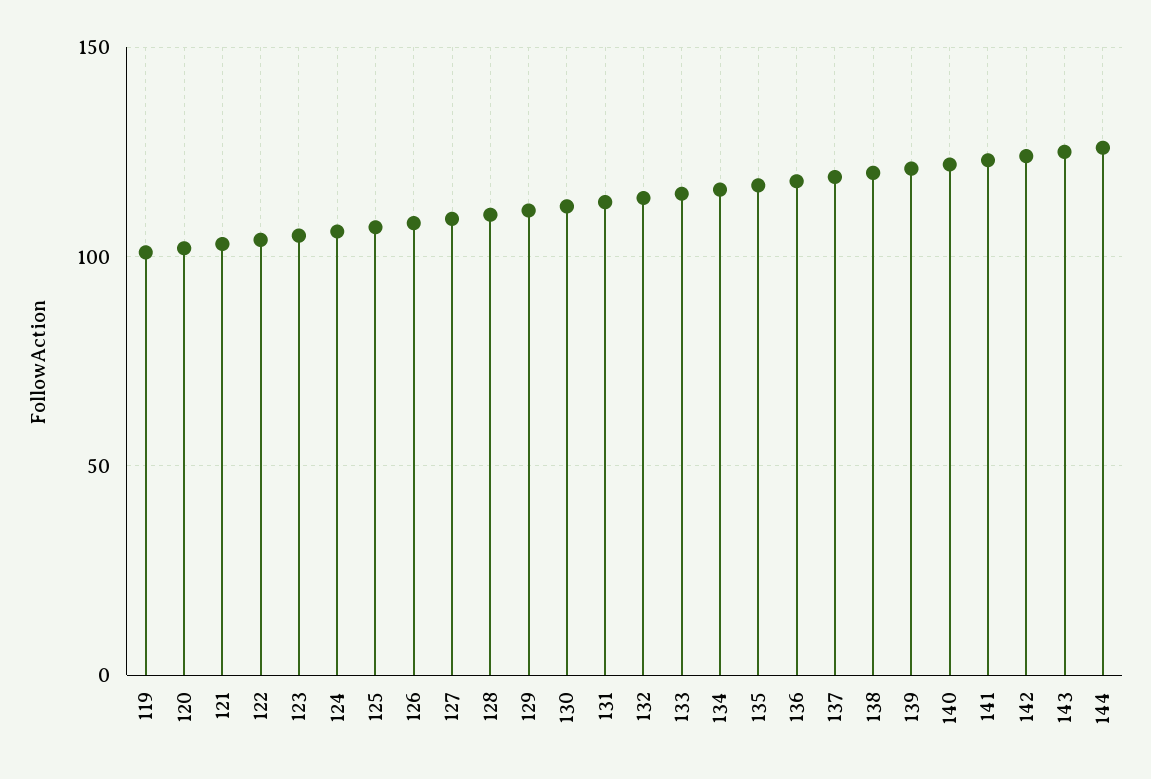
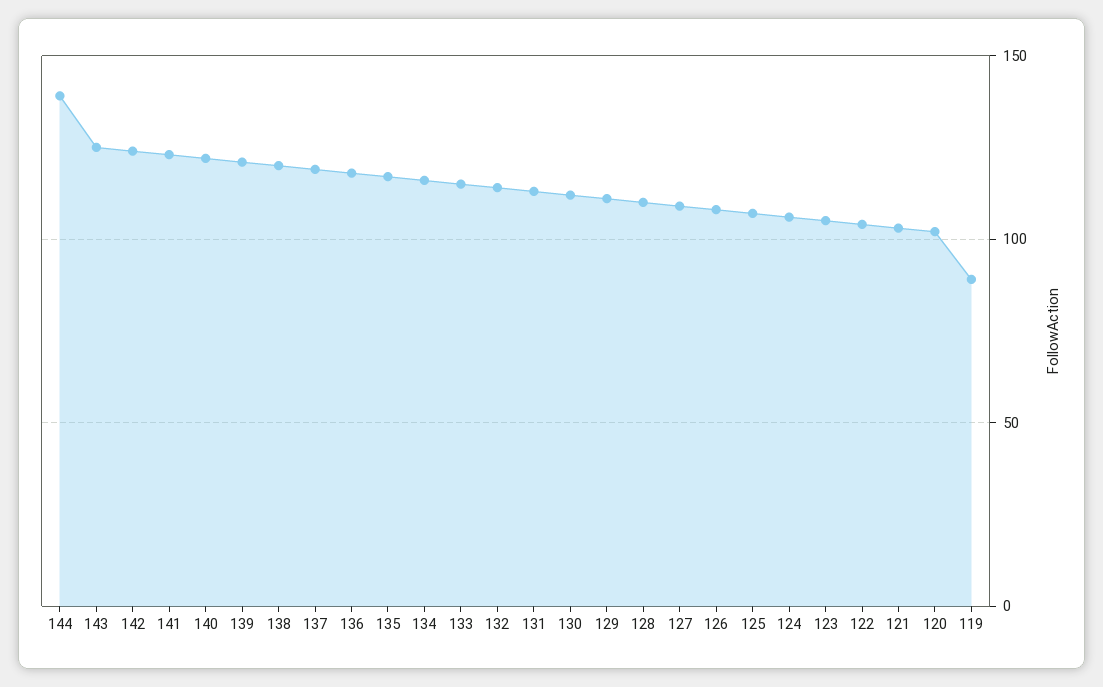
119: 100 -> 90
144: 125 -> 140

